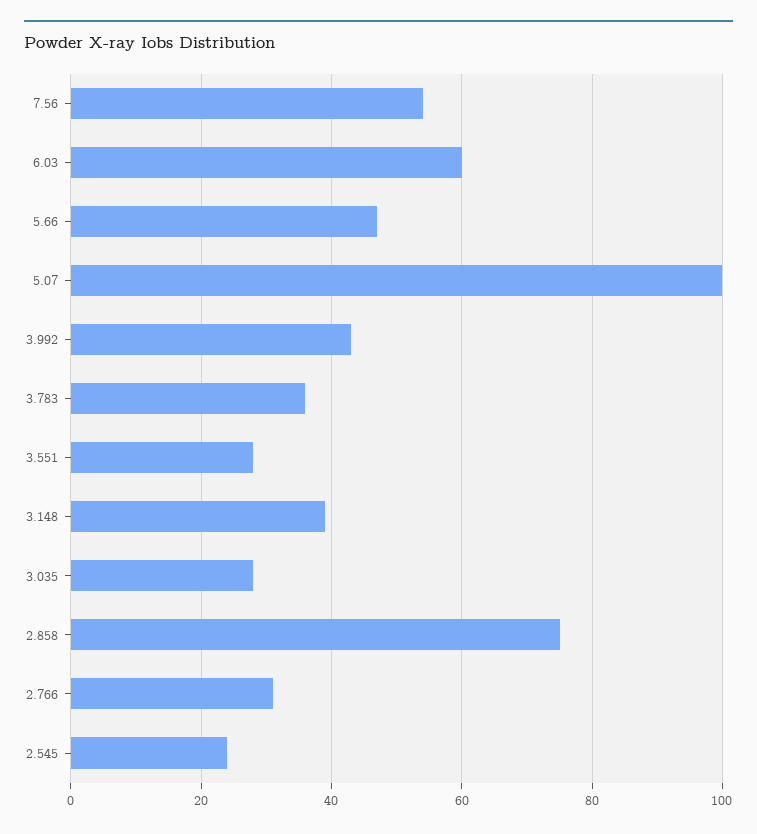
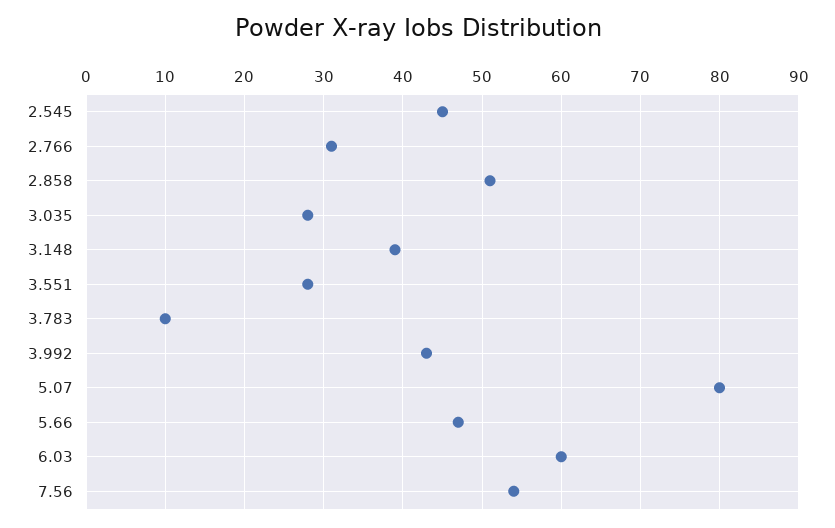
5.07: 100 -> 80
3.783: 35 -> 10
2.858: 75 -> 51
2.545: 25 -> 45

